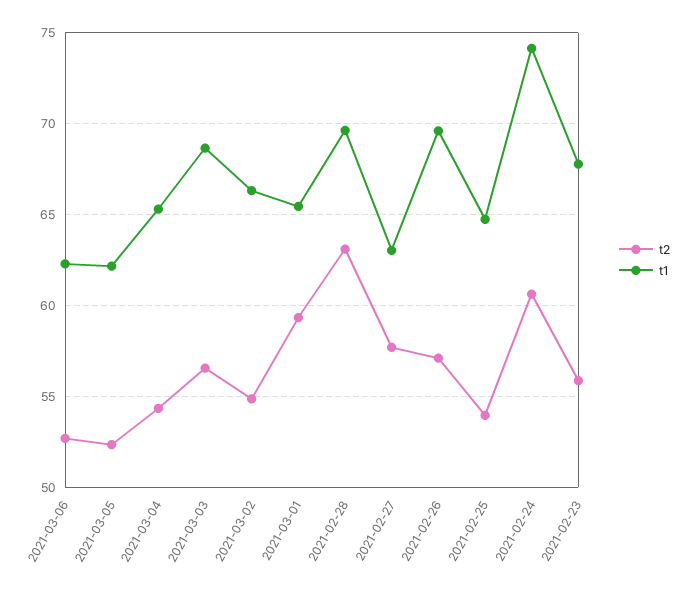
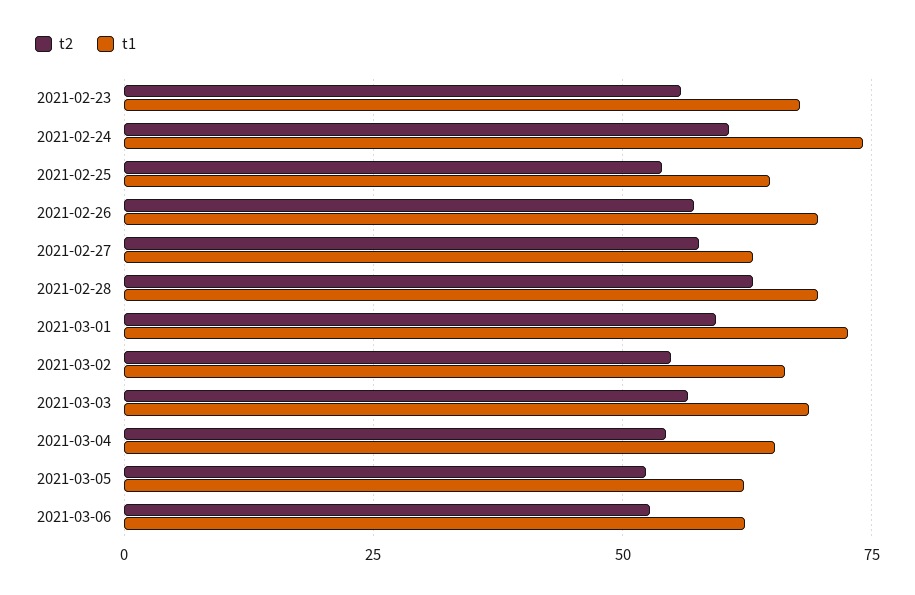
t1, 2021-03-01: 65.5 -> 72.5

